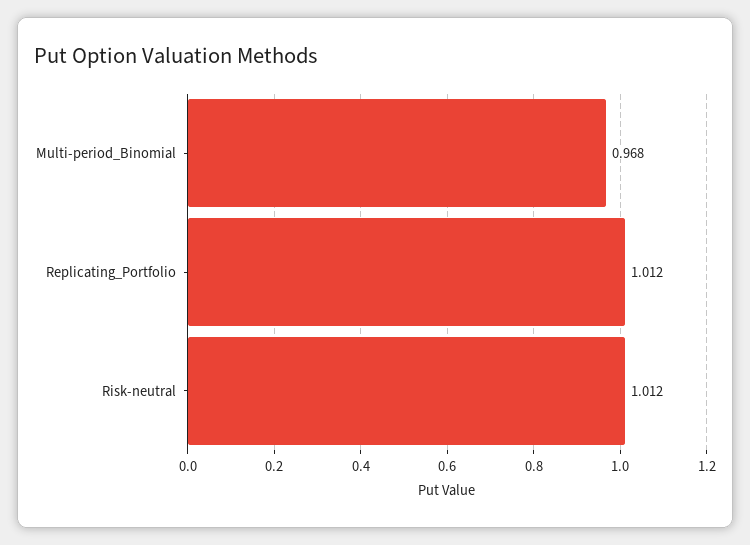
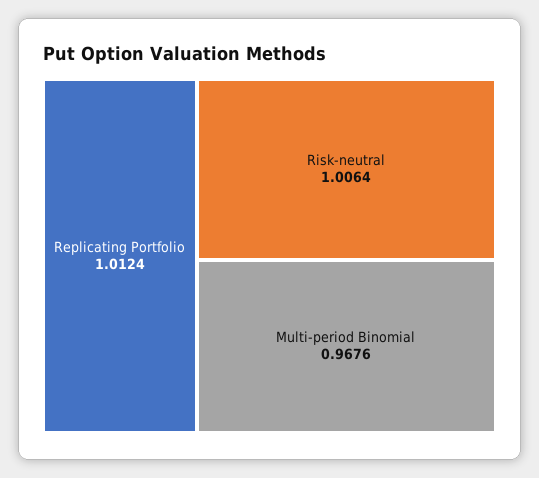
Risk-neutral: 1.012 -> 1.0064

